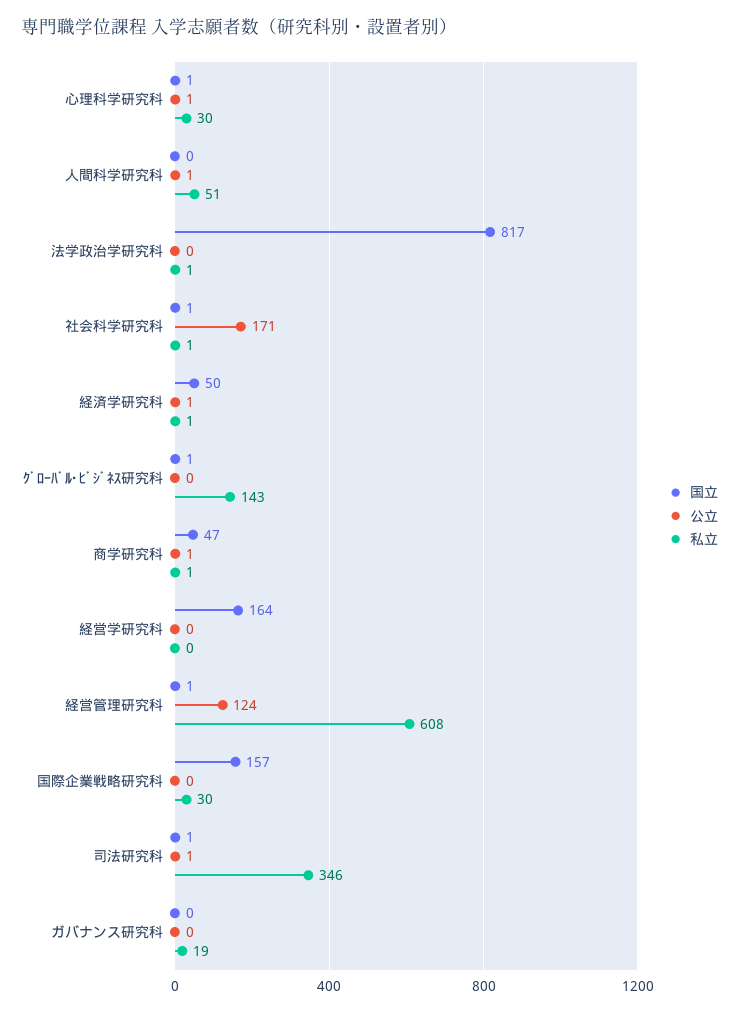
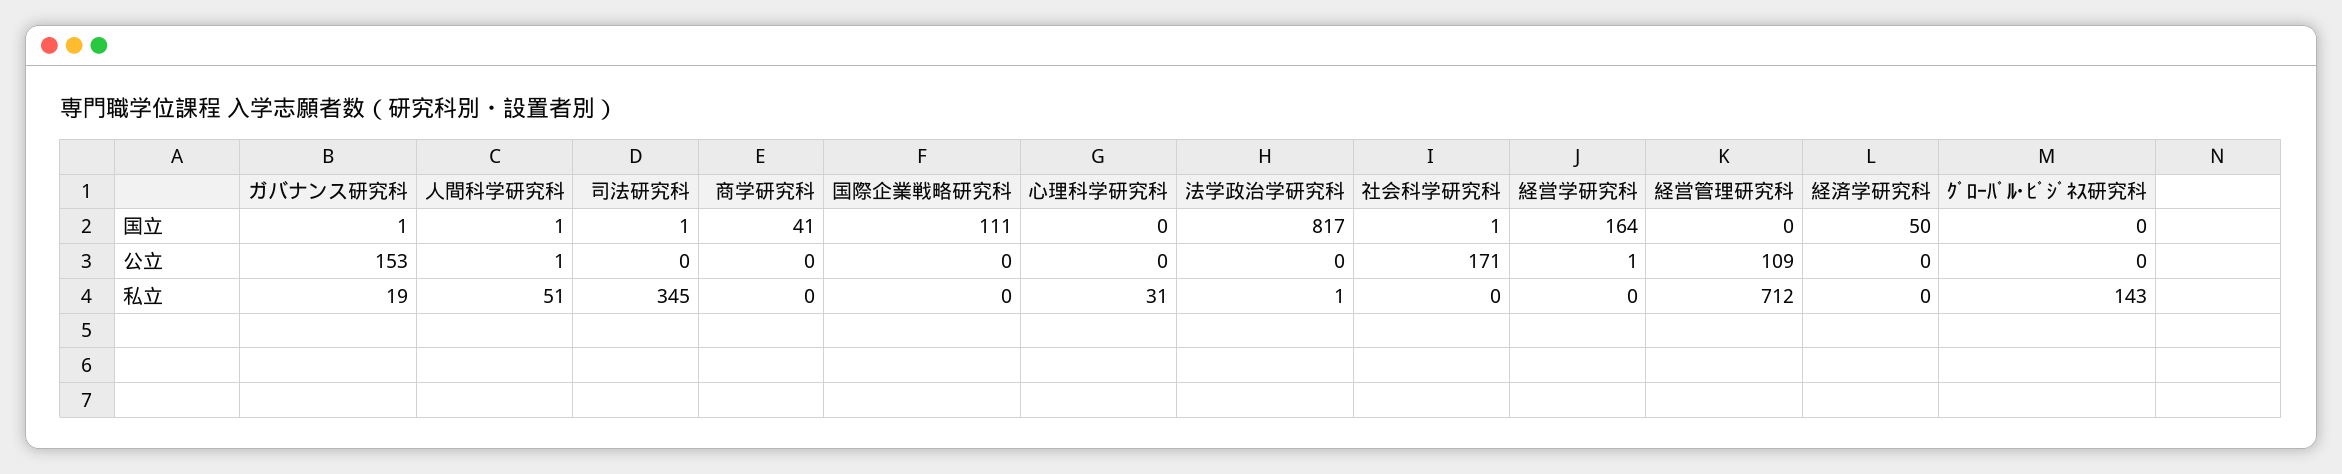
国立, 心理科学研究科: 1 -> 0
公立, 心理科学研究科: 1 -> 0
私立, 心理科学研究科: 30 -> 31
国立, 人間科学研究科: 0 -> 1
私立, 社会科学研究科: 1 -> 0
公立, 経済学研究科: 1 -> 0
私立, 経済学研究科: 1 -> 0
国立, ｸﾞﾛｰﾊﾞﾙ･ﾋﾞｼﾞﾈｽ研究科: 1 -> 0
国立, 商学研究科: 47 -> 41
公立, 商学研究科: 1 -> 0
私立, 商学研究科: 1 -> 0
公立, 経営学研究科: 0 -> 1
国立, 経営管理研究科: 1 -> 0
公立, 経営管理研究科: 124 -> 109
私立, 経営管理研究科: 608 -> 712
国立, 国際企業戦略研究科: 157 -> 111
私立, 国際企業戦略研究科: 30 -> 0
公立, 司法研究科: 1 -> 0
私立, 司法研究科: 346 -> 345
国立, ガバナンス研究科: 0 -> 1
公立, ガバナンス研究科: 0 -> 153

